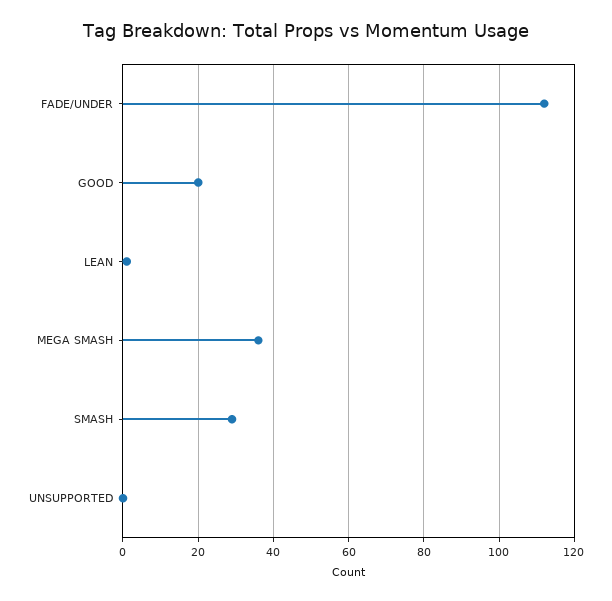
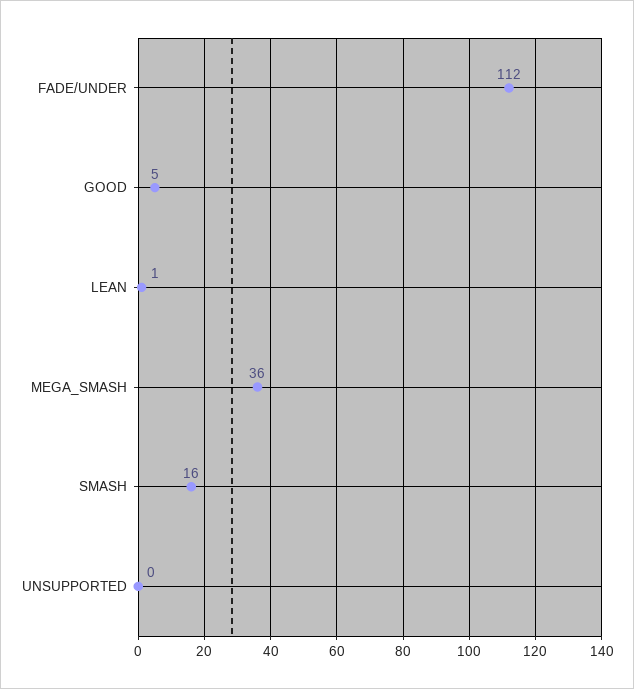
GOOD: 20 -> 5
SMASH: 30 -> 16

